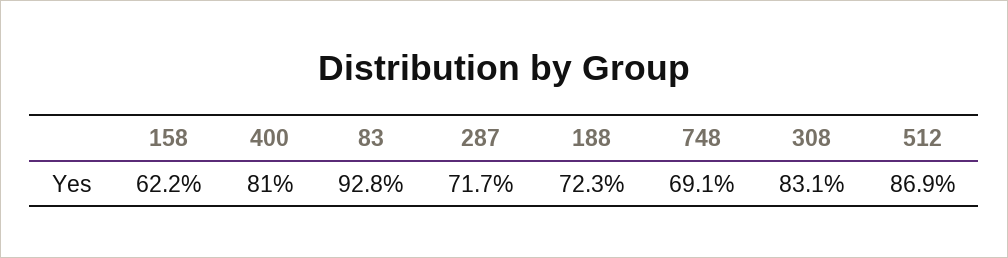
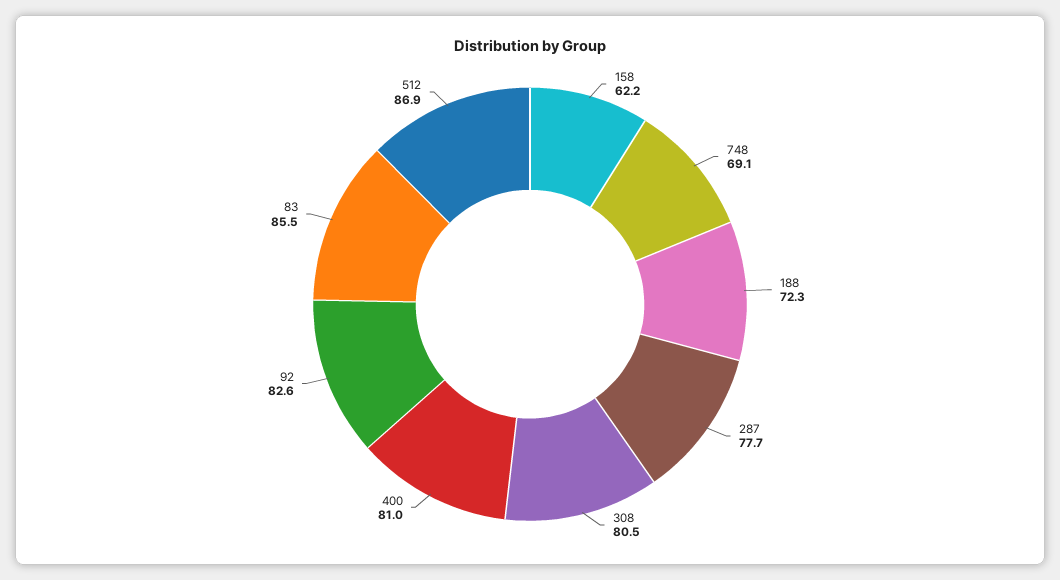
83: 92.8 -> 85.5
287: 71.7 -> 77.7
308: 83.1 -> 80.5
92: none -> 82.6

